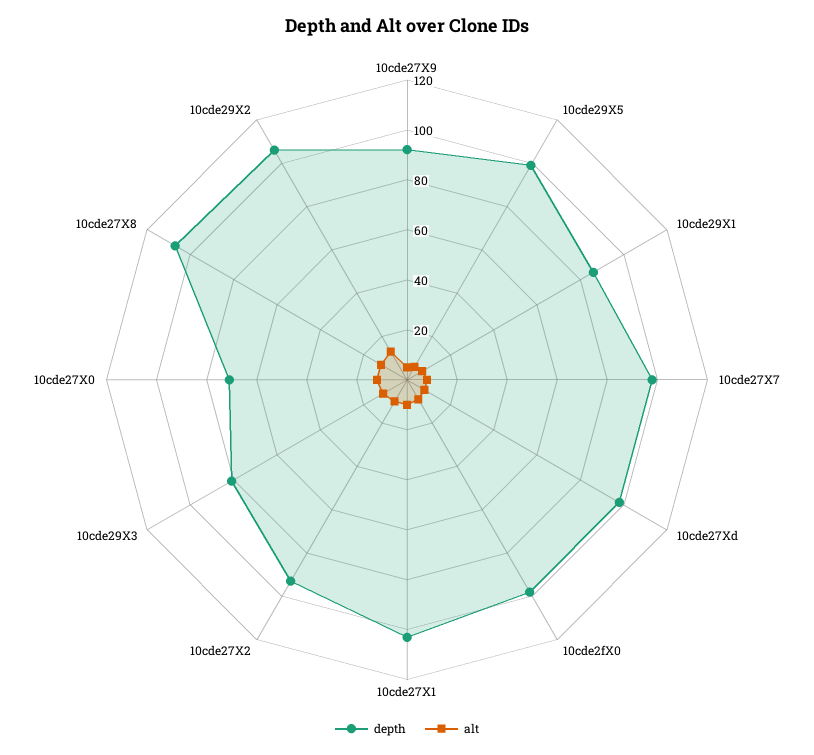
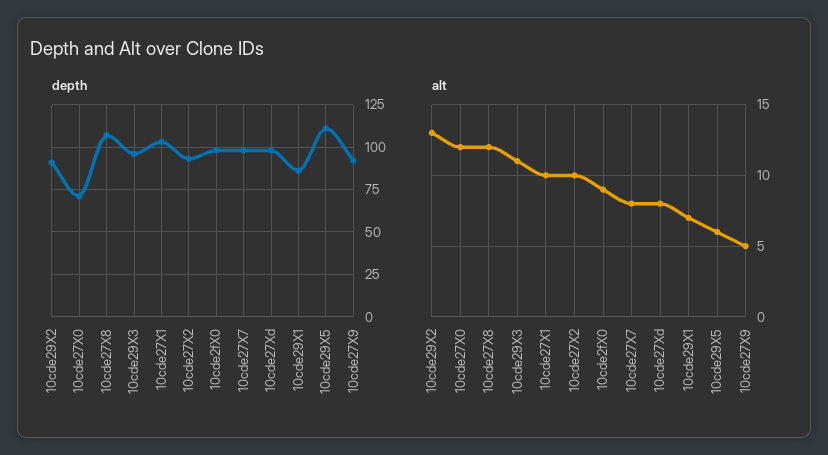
depth, 10cde29X5: 100 -> 110
depth, 10cde29X3: 80 -> 95
depth, 10cde29X2: 105 -> 90

